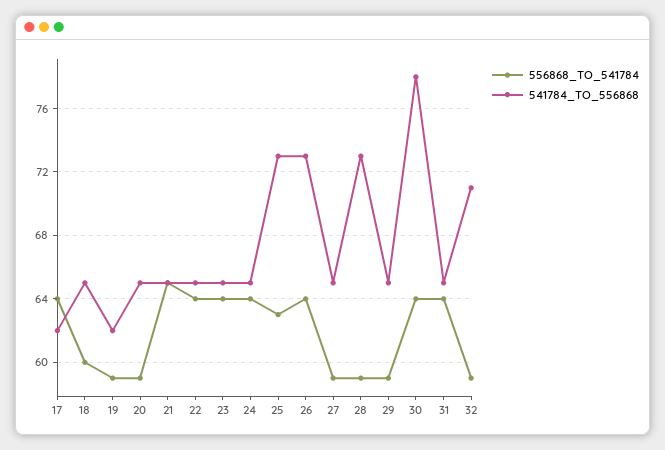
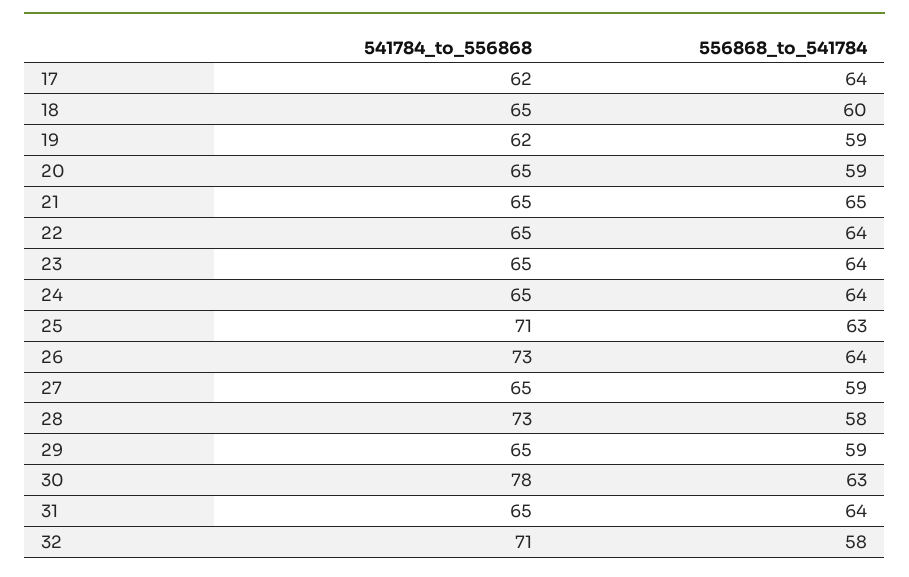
541784_TO_556868, 25: 73 -> 71
556868_TO_541784, 28: 59 -> 58
556868_TO_541784, 30: 64 -> 63
556868_TO_541784, 32: 59 -> 58

